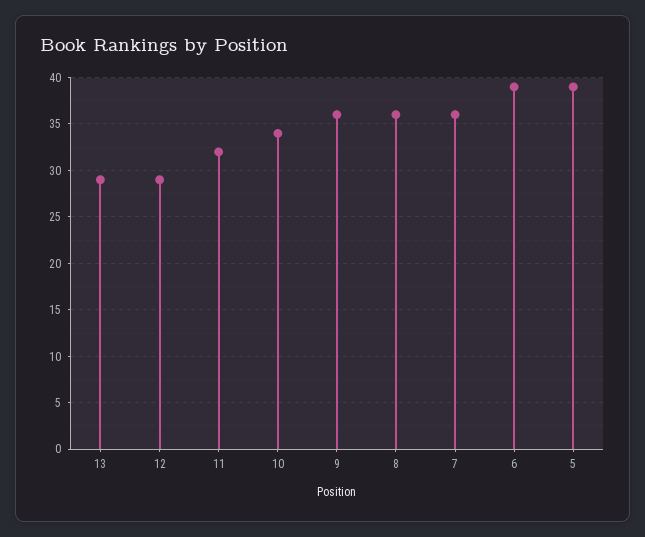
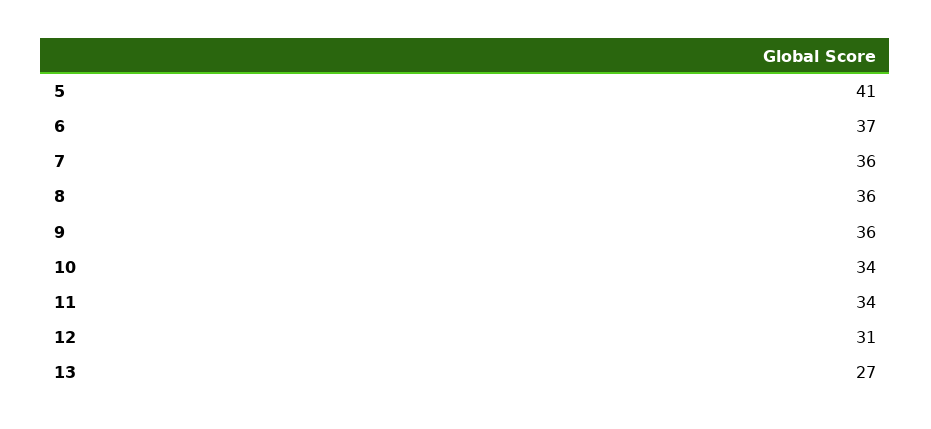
13: 29 -> 27
12: 29 -> 31
11: 32 -> 34
6: 39 -> 37
5: 39 -> 41

